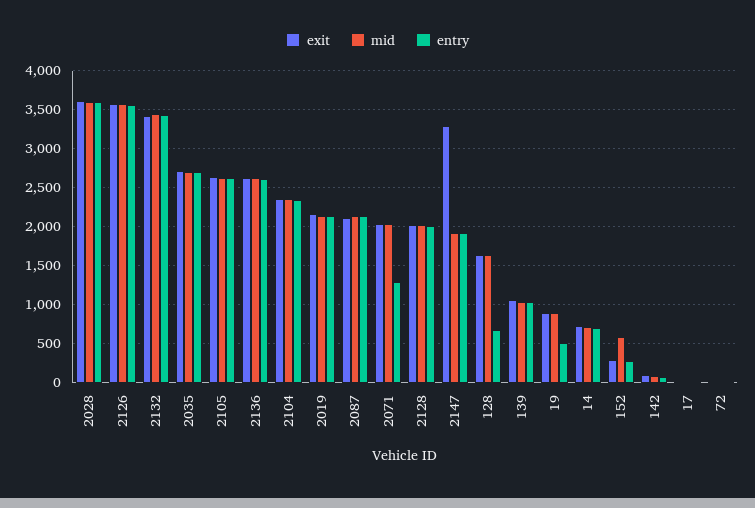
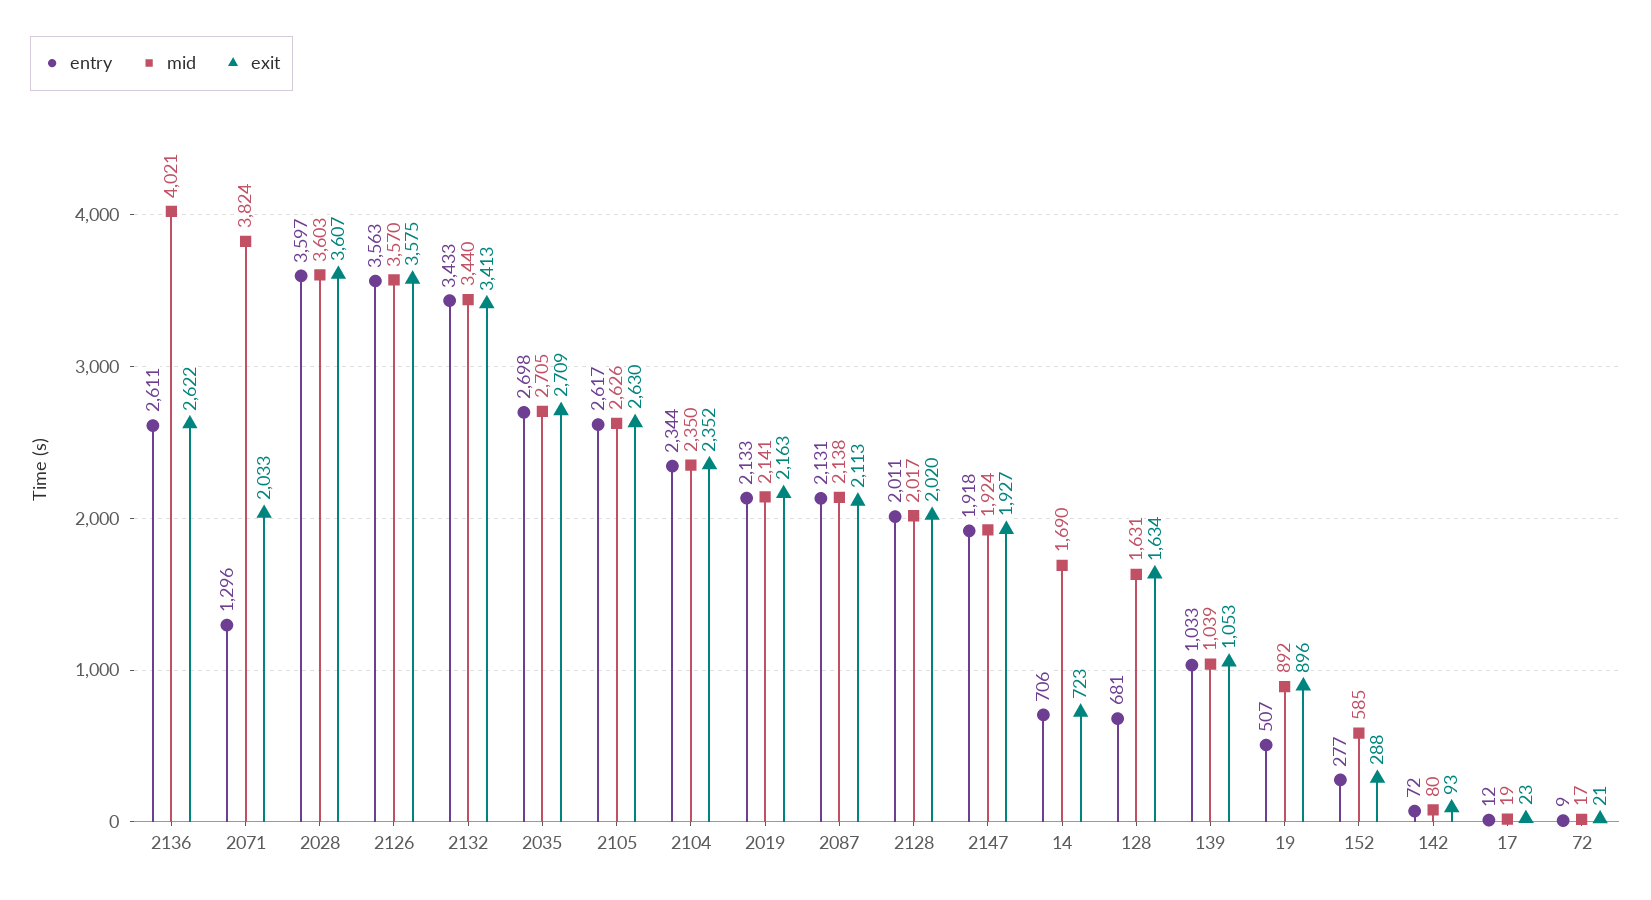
mid, 2136: 2600 -> 4021
mid, 2071: 2000 -> 3824
exit, 2147: 3300 -> 1927
mid, 14: 700 -> 1690

